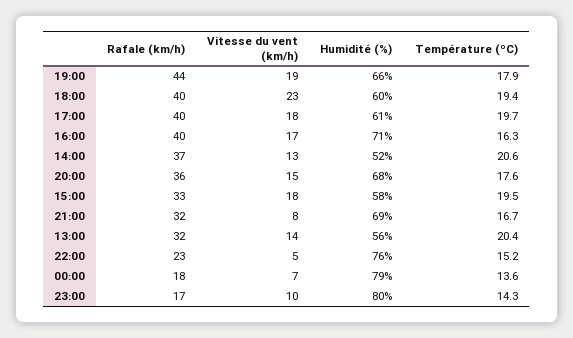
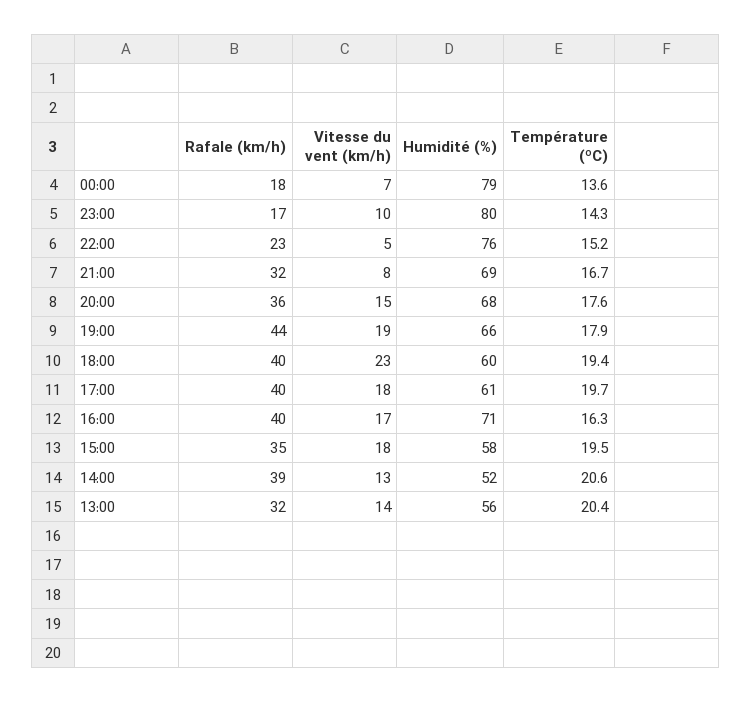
Rafale (km/h), 14:00: 37 -> 39
Rafale (km/h), 15:00: 33 -> 35

